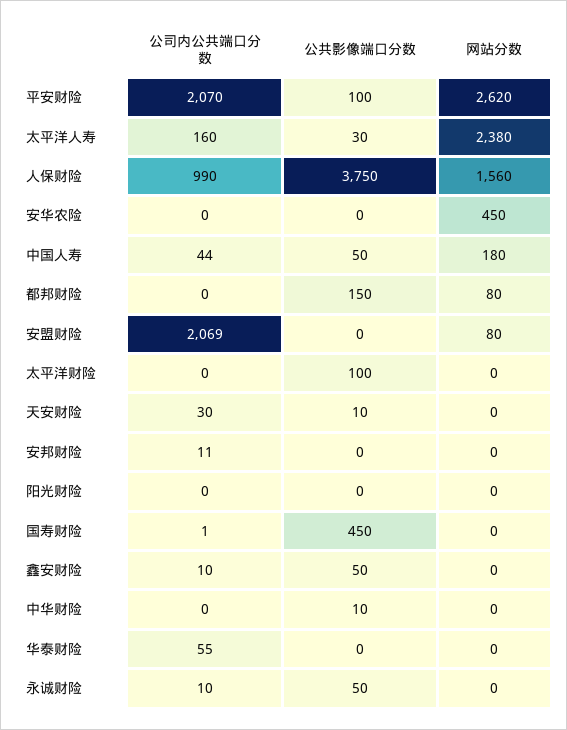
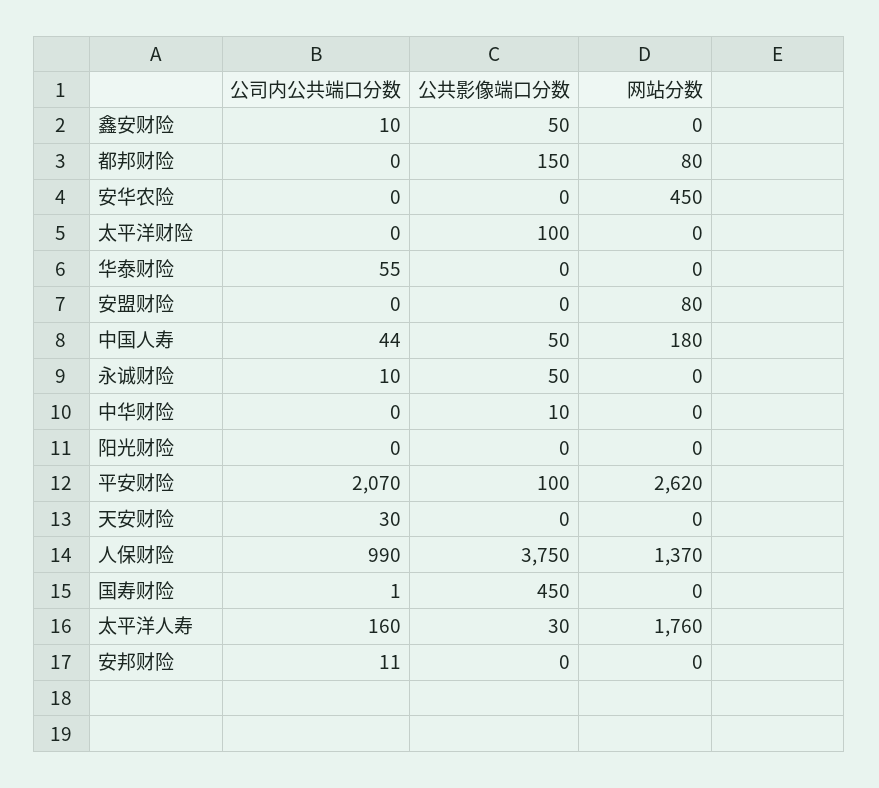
网站分数, 太平洋人寿: 2380 -> 1760
网站分数, 人保财险: 1560 -> 1370
公司内公共端口分数, 安盟财险: 2069 -> 0
公共影像端口分数, 天安财险: 10 -> 0

